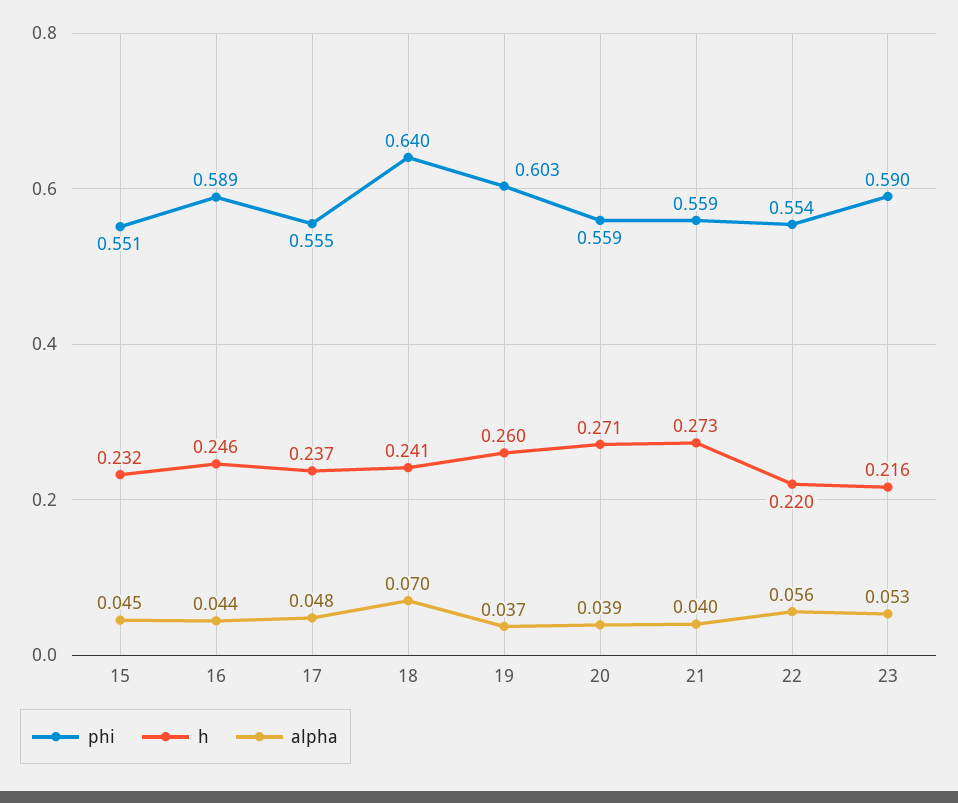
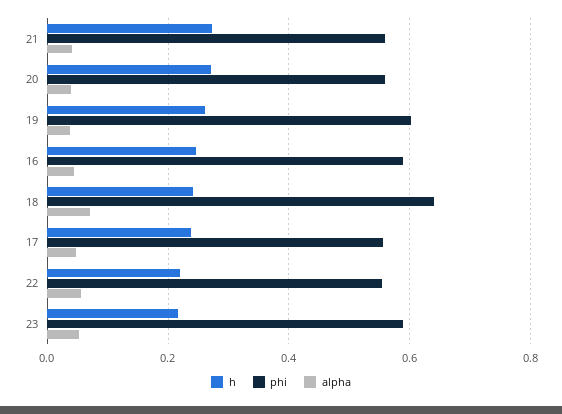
phi, 15: 0.551 -> none
h, 15: 0.232 -> none
alpha, 15: 0.045 -> none

